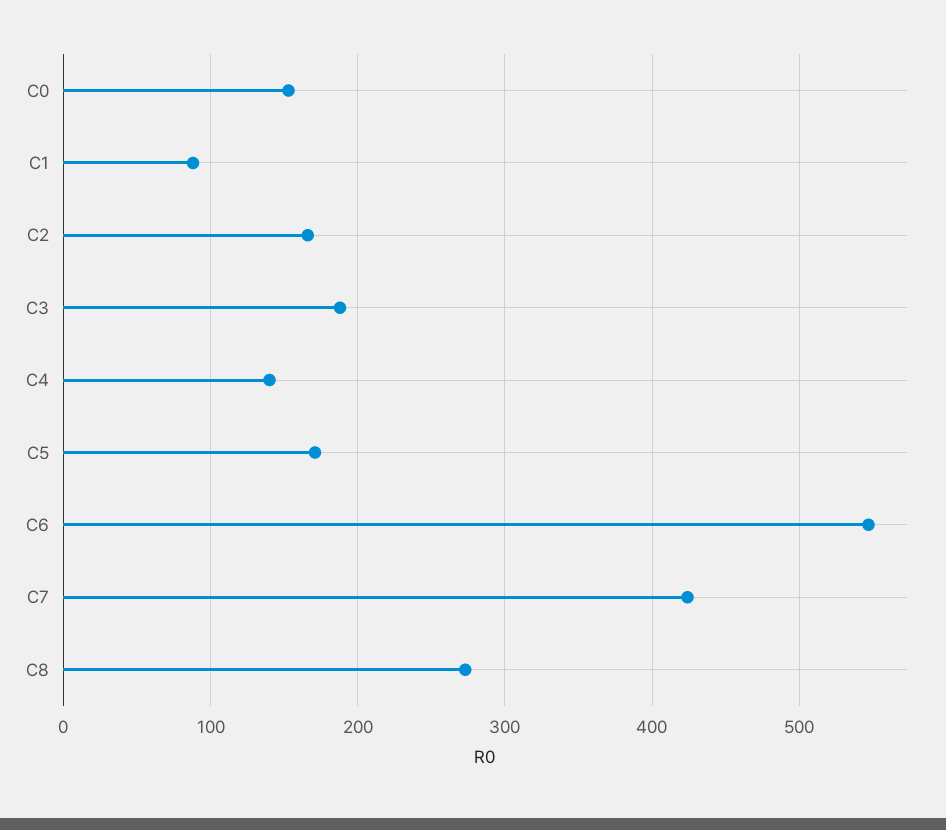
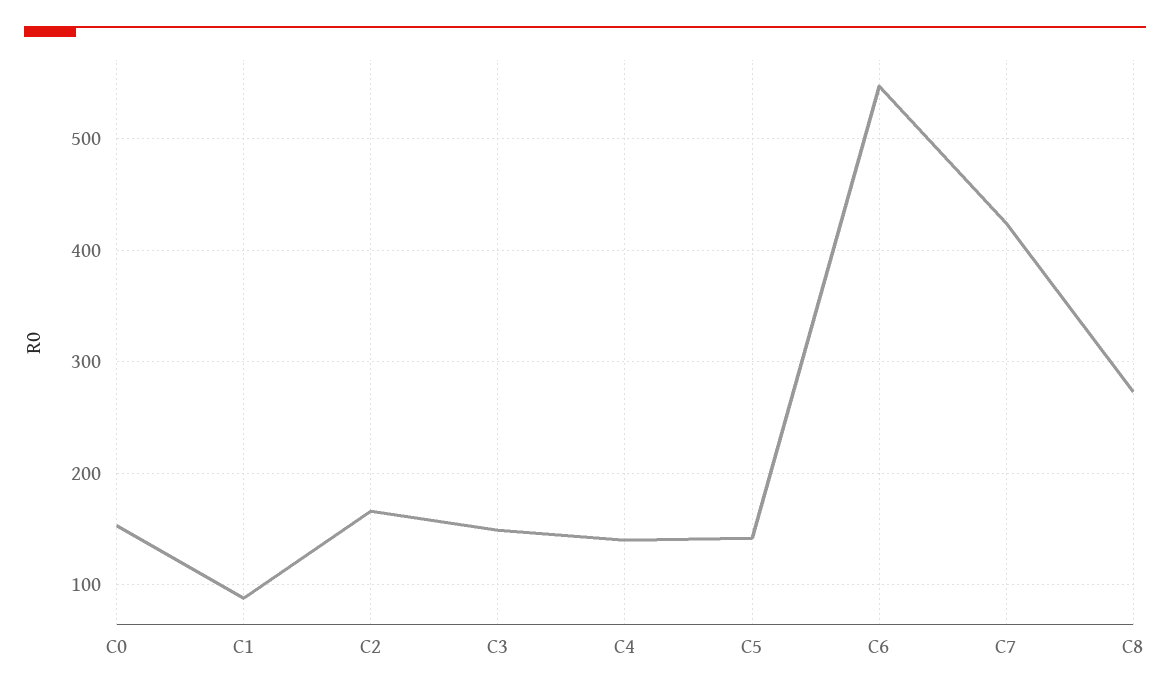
C3: 190 -> 150
C5: 170 -> 140

